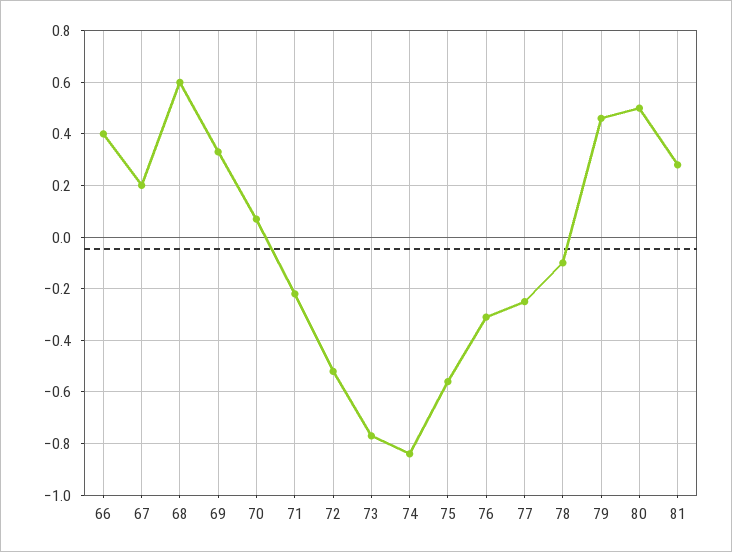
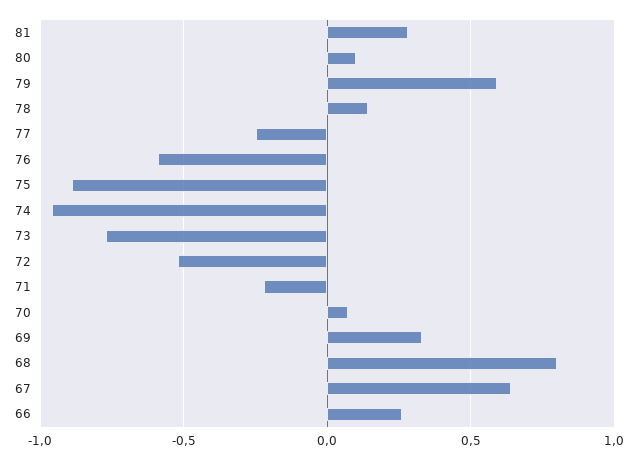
66: 0.4 -> 0.25
67: 0.2 -> 0.65
68: 0.6 -> 0.8
74: -0.85 -> -0.95
75: -0.55 -> -0.9
76: -0.3 -> -0.6
78: -0.1 -> 0.15
79: 0.45 -> 0.6
80: 0.5 -> 0.1

